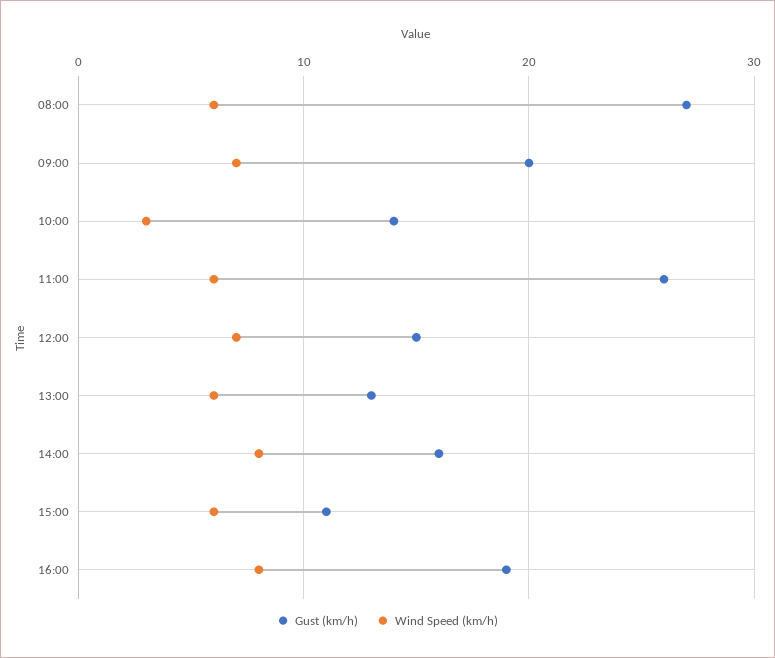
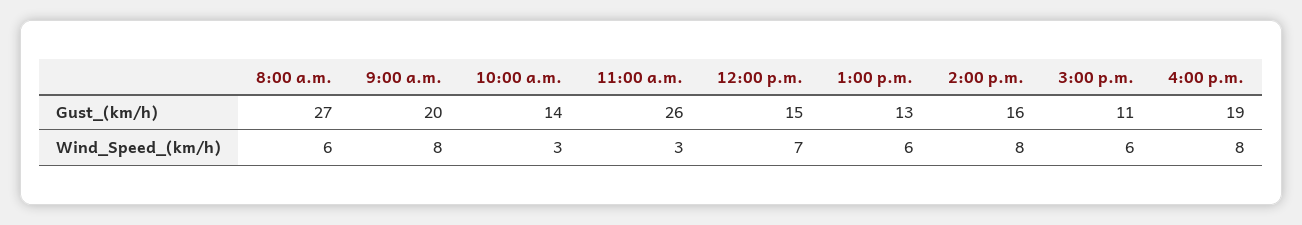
Wind Speed (km/h), 09:00: 7 -> 8
Wind Speed (km/h), 11:00: 6 -> 3

